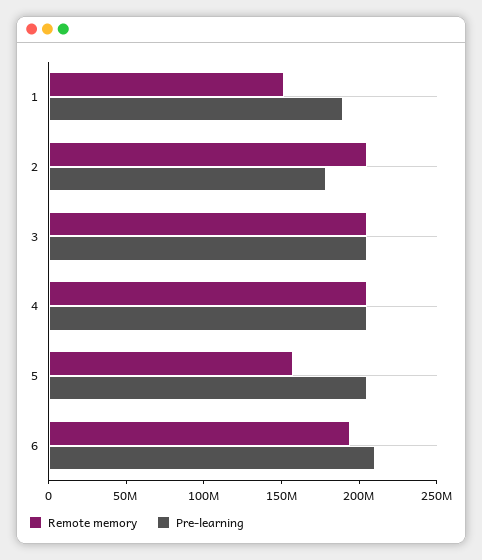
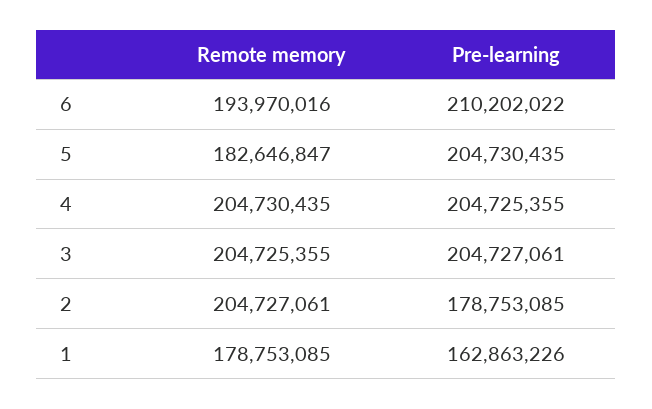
Remote memory, 1: 150000000 -> 178753085
Pre-learning, 1: 190000000 -> 162863226
Remote memory, 5: 160000000 -> 182646847

